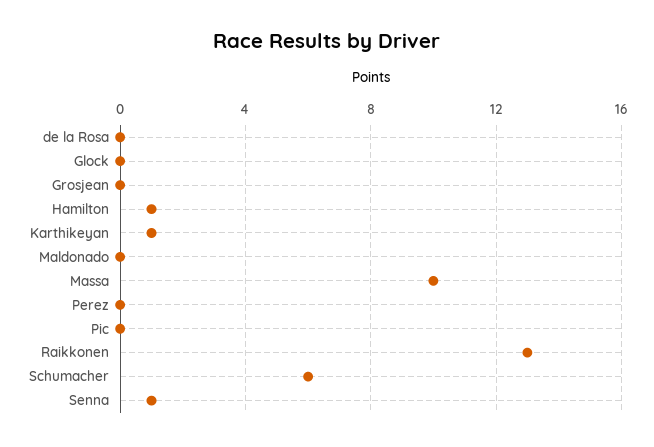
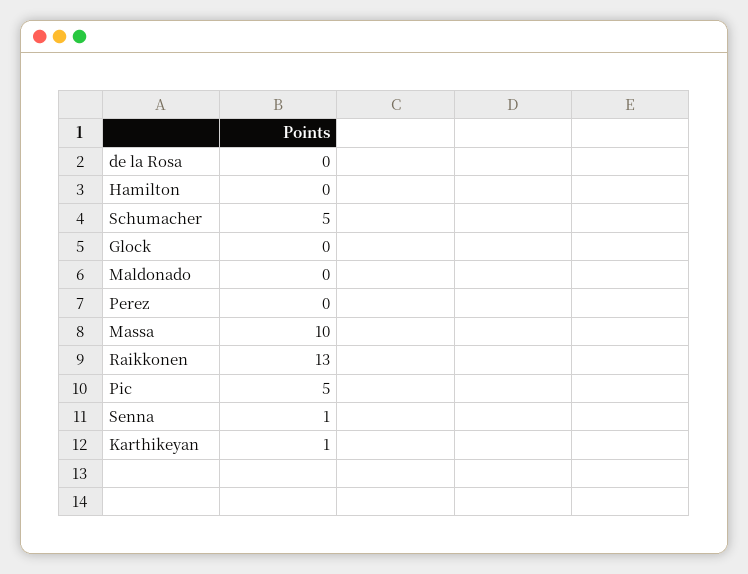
Grosjean: 0 -> none
Hamilton: 1 -> 0
Pic: 0 -> 5
Schumacher: 6 -> 5

